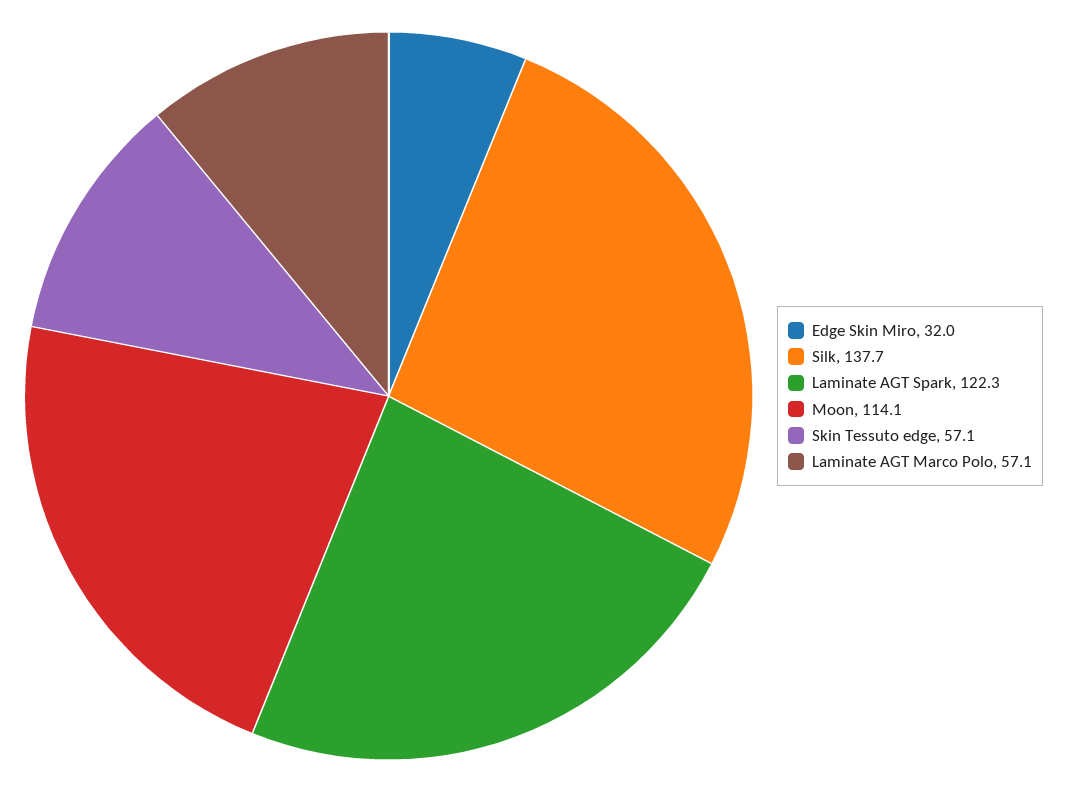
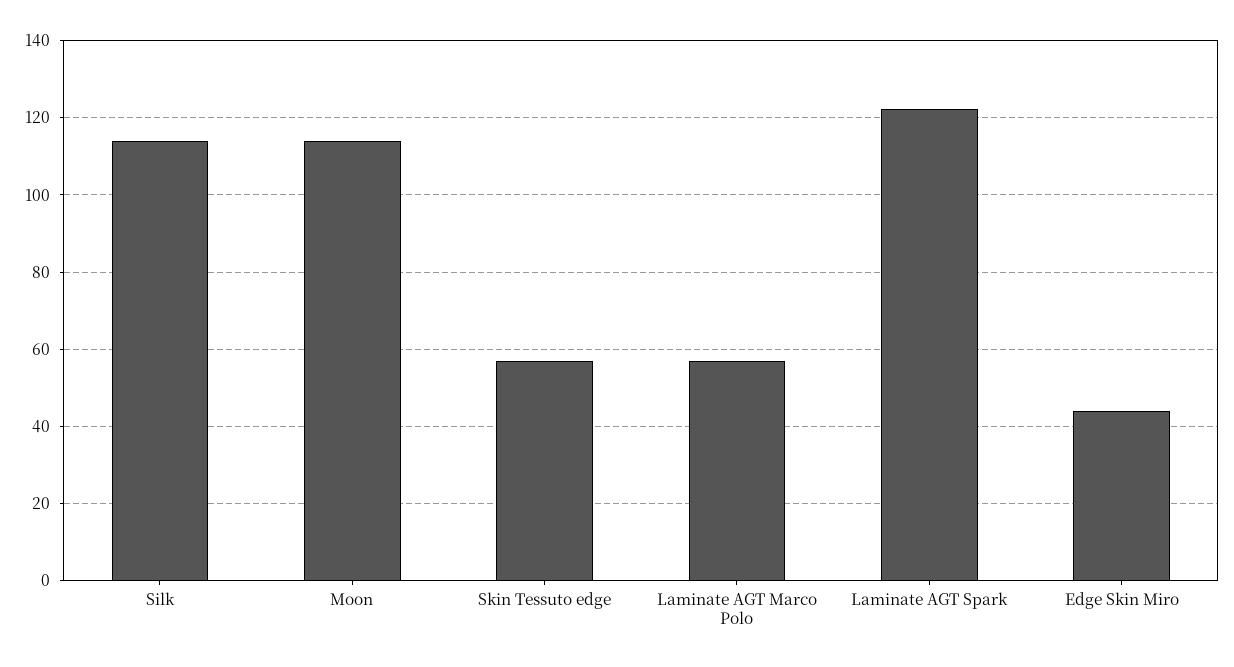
Edge Skin Miro: 32 -> 44
Silk: 137.7 -> 114

